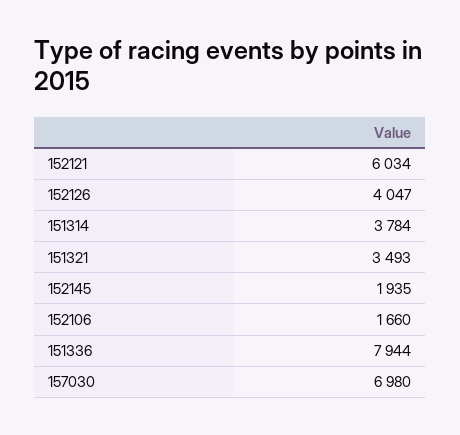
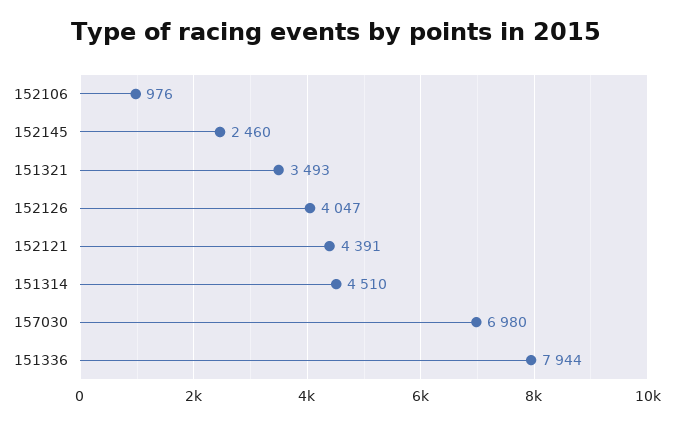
152121: 6034 -> 4391
151314: 3784 -> 4510
152145: 1935 -> 2460
152106: 1660 -> 976

